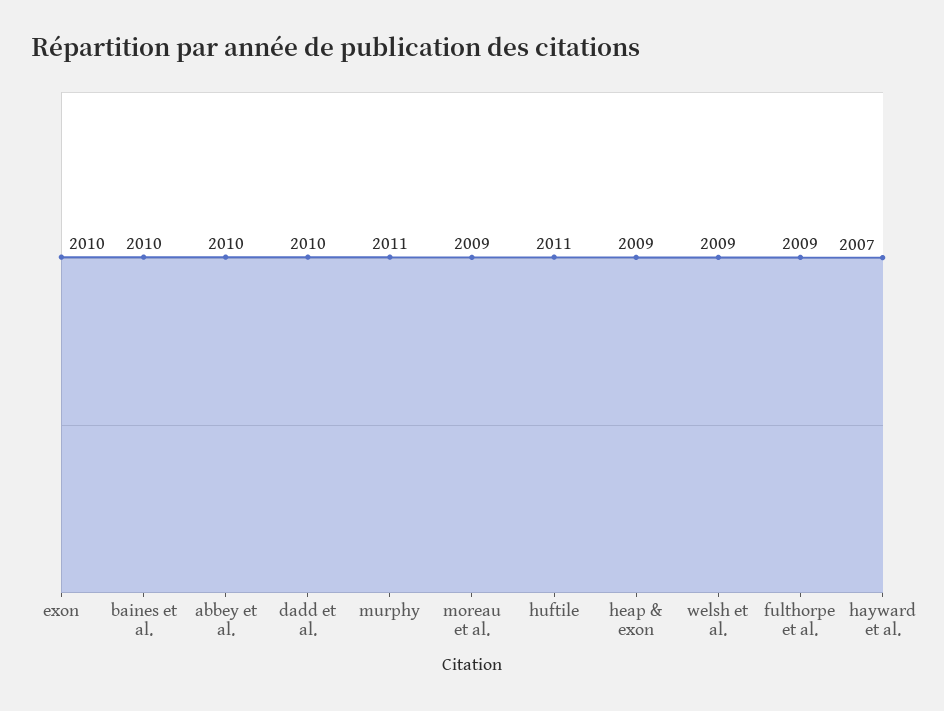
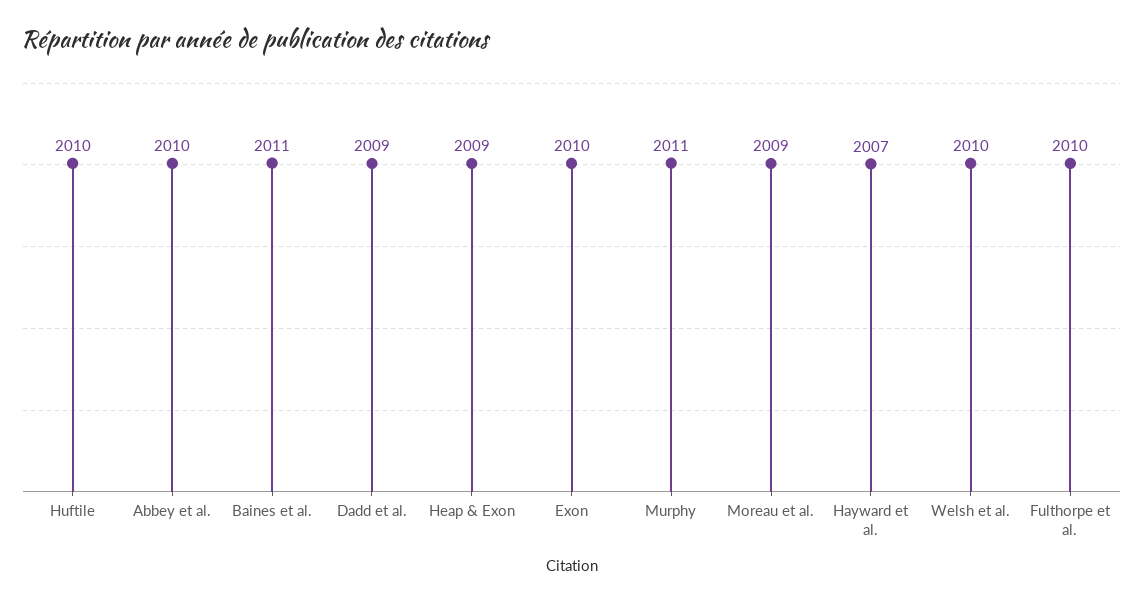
baines et al.: 2010 -> 2011
dadd et al.: 2010 -> 2009
huftile: 2011 -> 2010
welsh et al.: 2009 -> 2010
fulthorpe et al.: 2009 -> 2010

